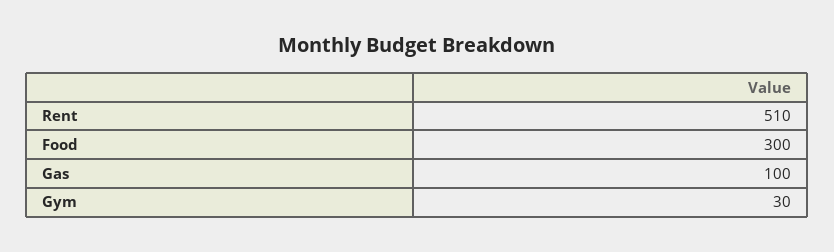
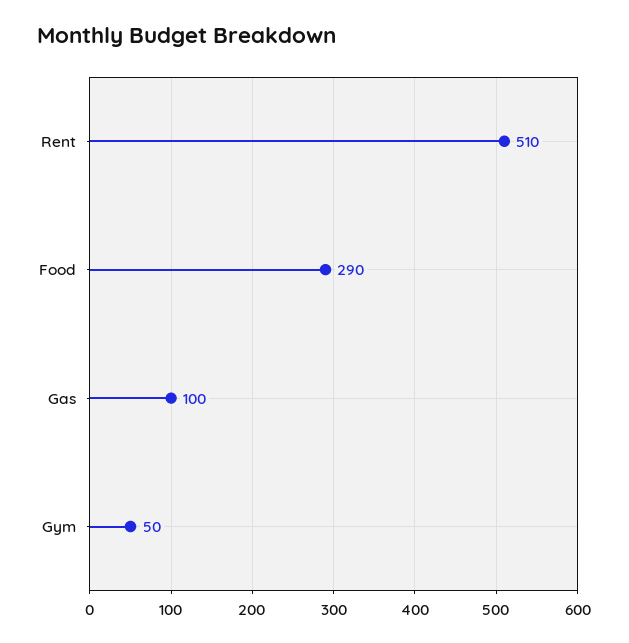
Food: 300 -> 290
Gym: 30 -> 50

